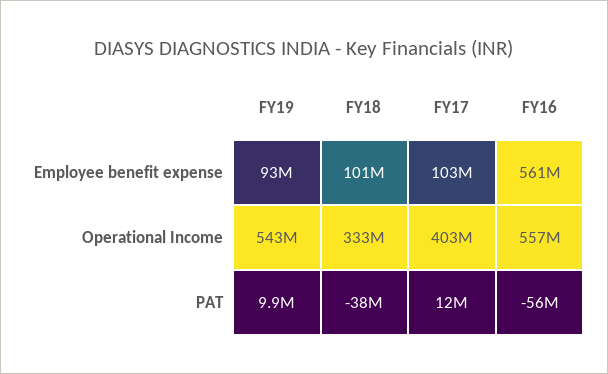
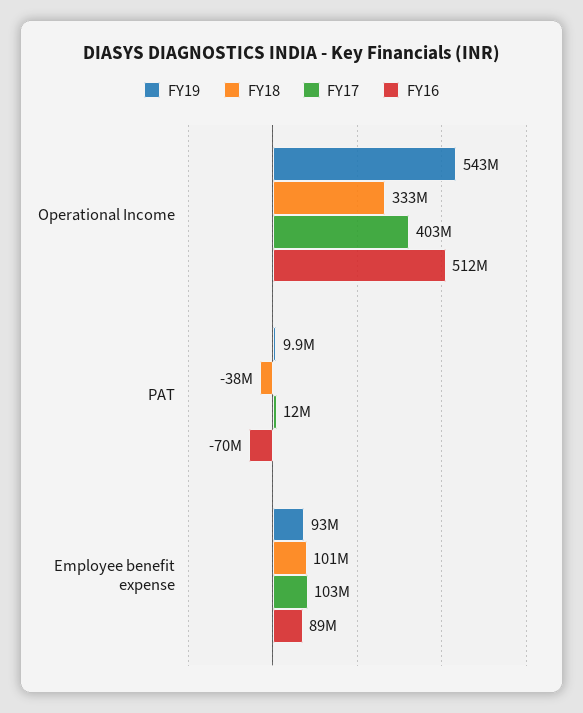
FY16, Employee benefit expense: 561000000 -> 89000000
FY16, Operational Income: 557000000 -> 512000000
FY16, PAT: -56000000 -> -70000000

